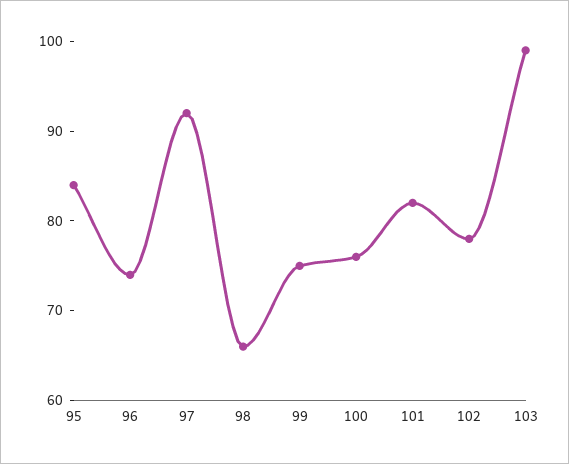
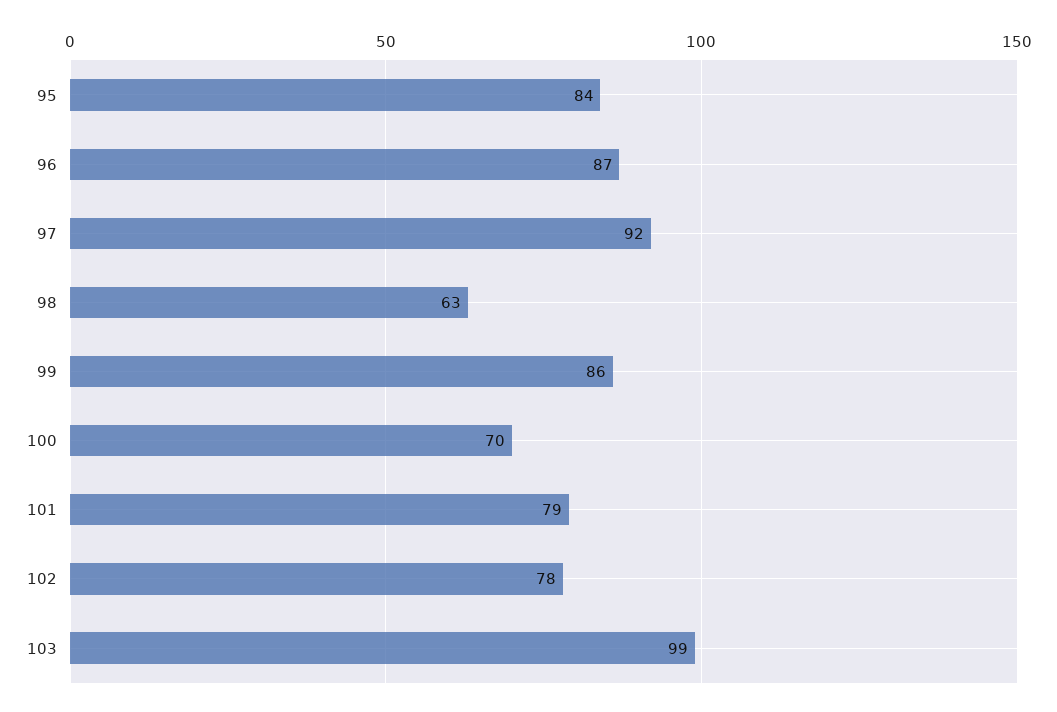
96: 74 -> 87
98: 66 -> 63
99: 75 -> 86
100: 76 -> 70
101: 82 -> 79

